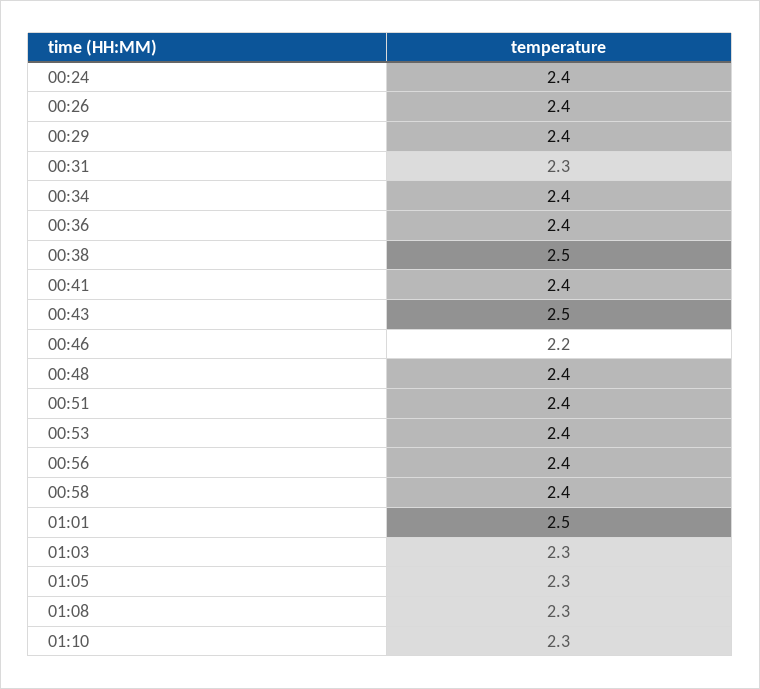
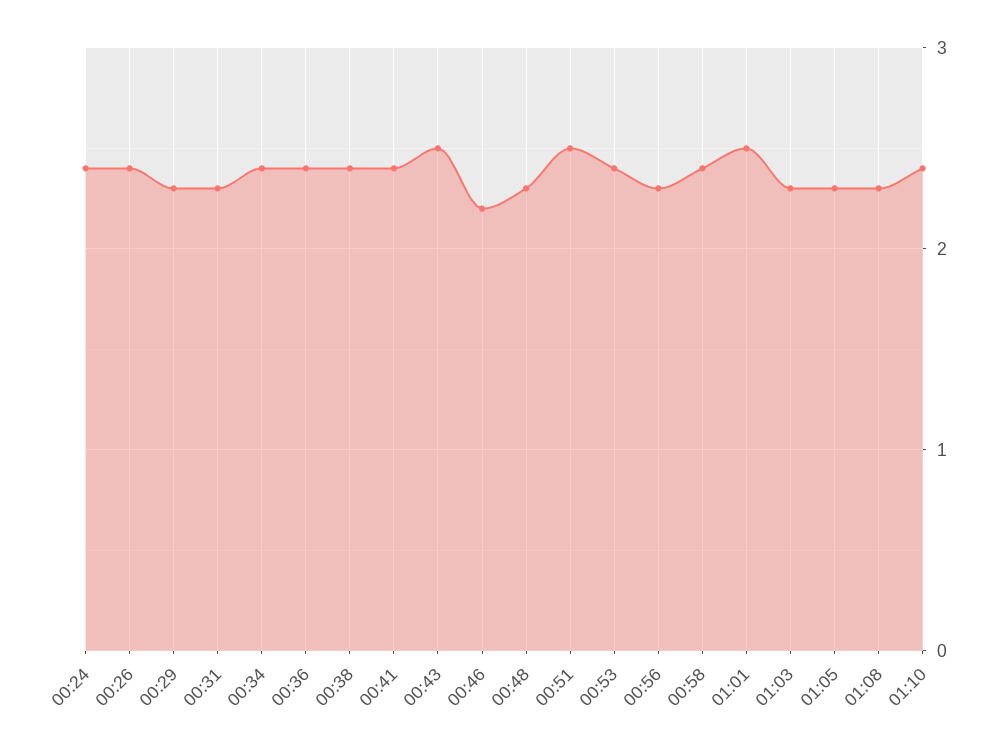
00:29: 2.4 -> 2.3
00:38: 2.5 -> 2.4
00:48: 2.4 -> 2.3
00:51: 2.4 -> 2.5
00:56: 2.4 -> 2.3
01:10: 2.3 -> 2.4

